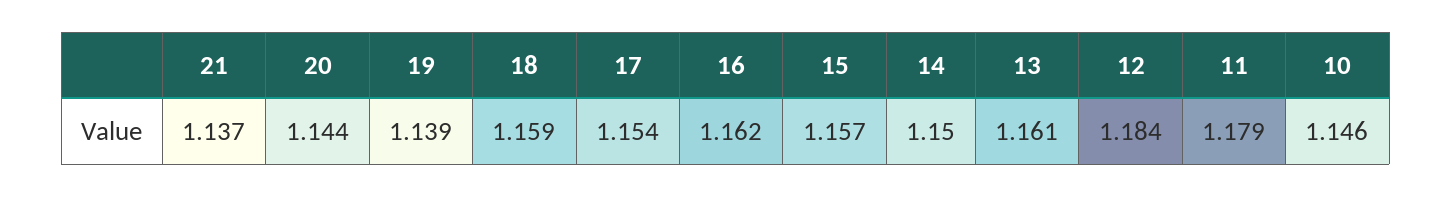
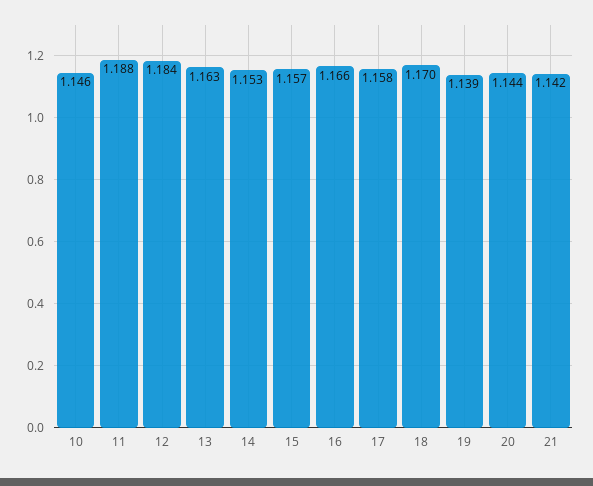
21: 1.137 -> 1.142
18: 1.159 -> 1.17
17: 1.154 -> 1.158
16: 1.162 -> 1.166
14: 1.15 -> 1.153
13: 1.161 -> 1.163
11: 1.179 -> 1.188

